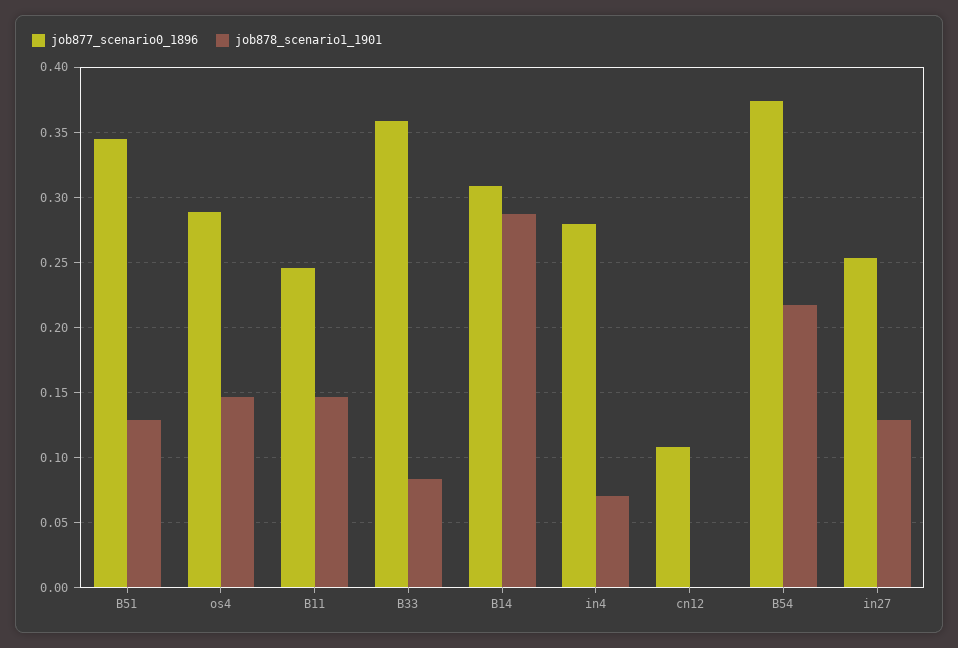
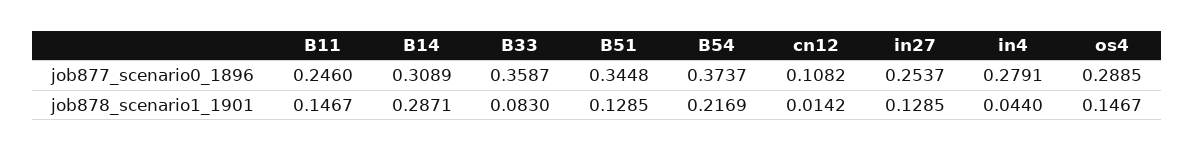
job878_scenario1_1901, in4: 0.07 -> 0.044
job878_scenario1_1901, cn12: 0 -> 0.0142

